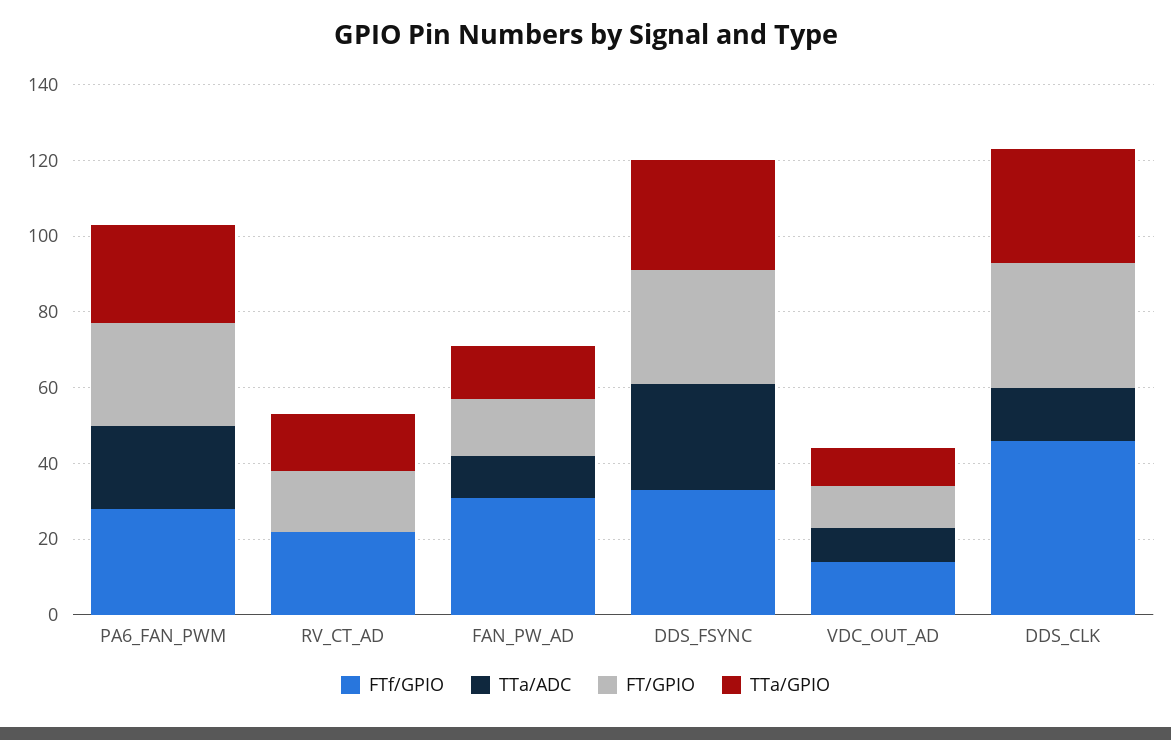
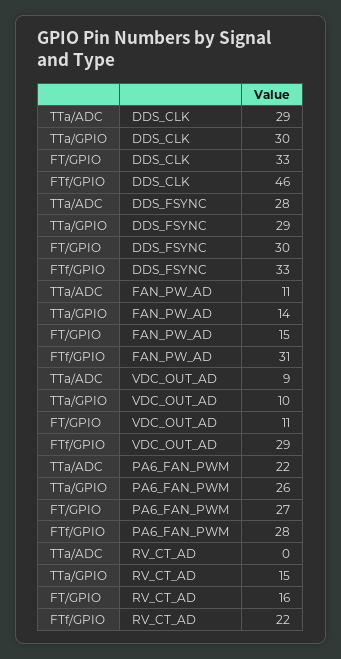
FTf/GPIO, VDC_OUT_AD: 15 -> 29
TTa/ADC, DDS_CLK: 15 -> 29

